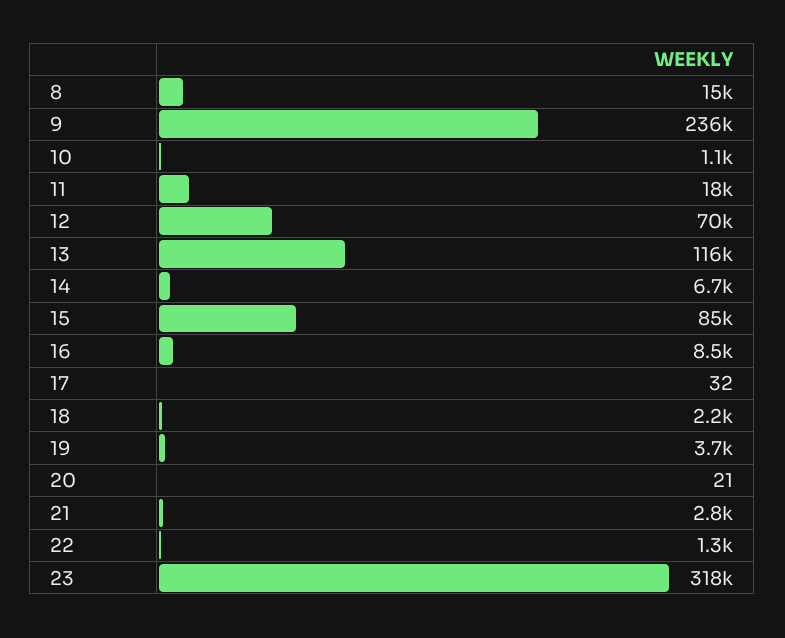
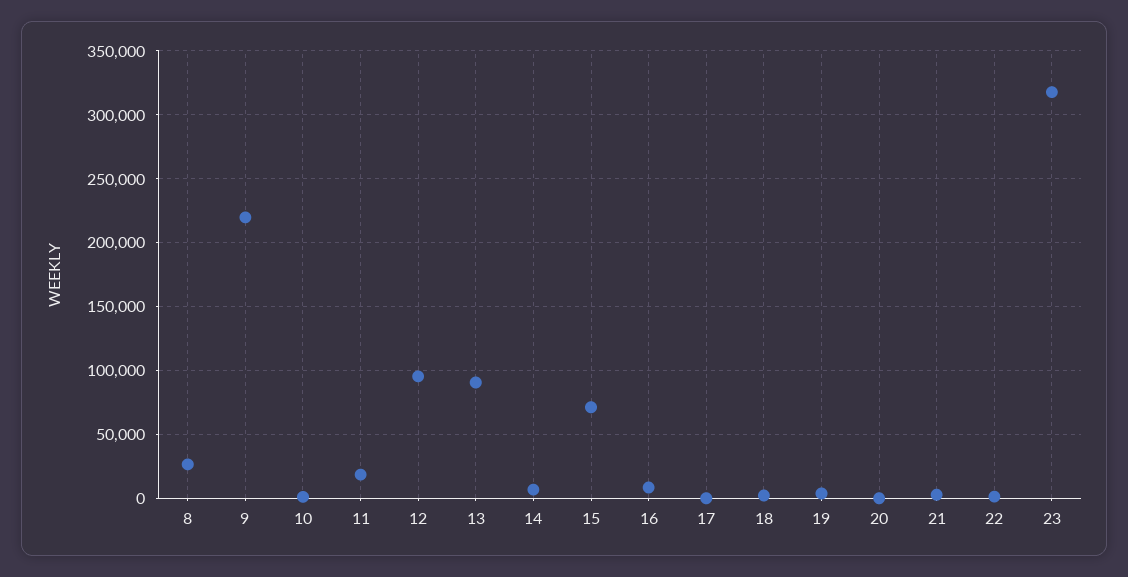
8: 15000 -> 25000
9: 236000 -> 220000
12: 70000 -> 95000
13: 116000 -> 90000
15: 85000 -> 70000

